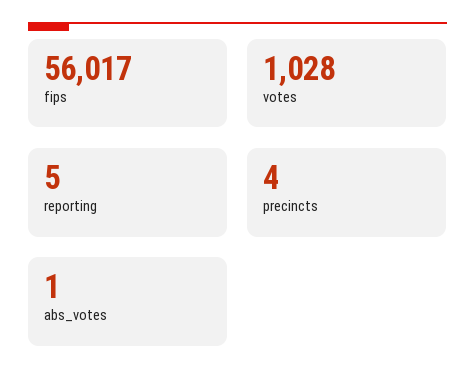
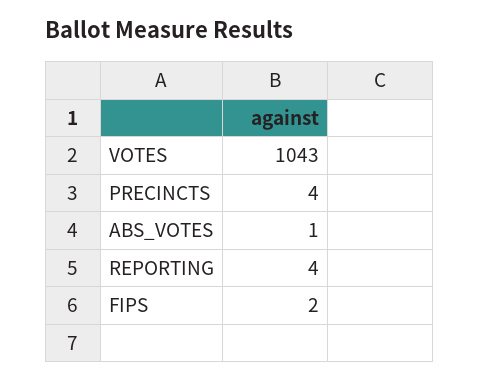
fips: 56017 -> 2
votes: 1028 -> 1043
reporting: 5 -> 4

